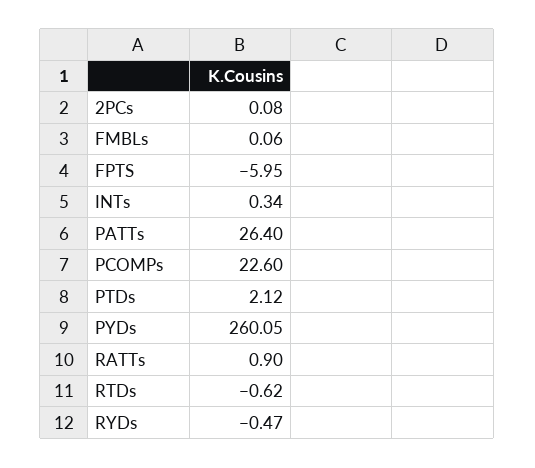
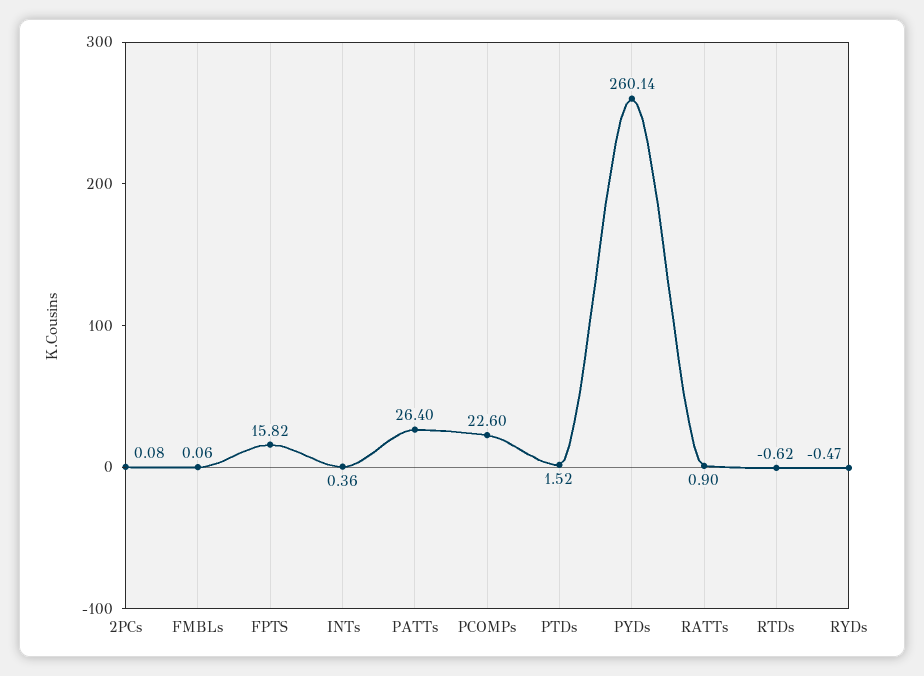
FPTS: -5.95 -> 15.82
INTs: 0.34 -> 0.36
PTDs: 2.12 -> 1.52
PYDs: 260.05 -> 260.14

